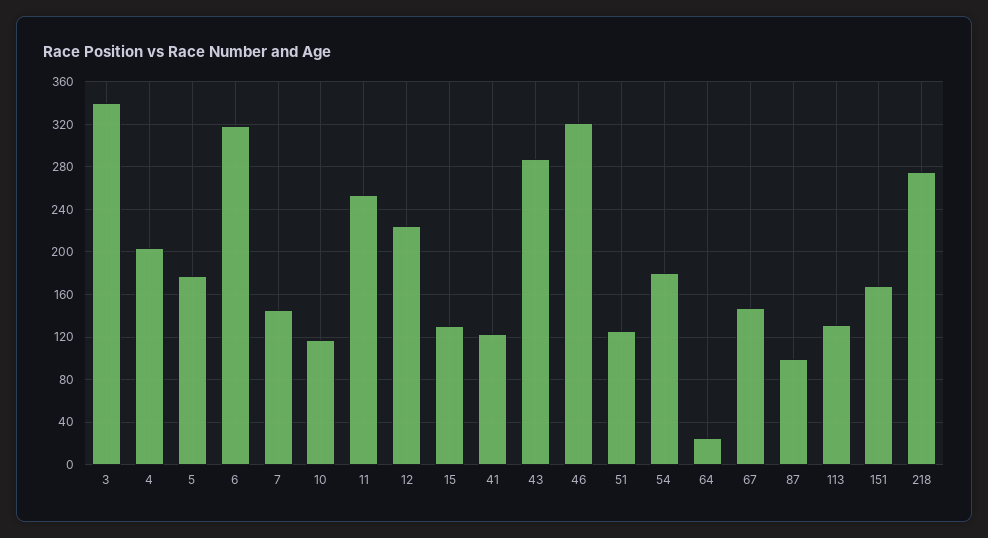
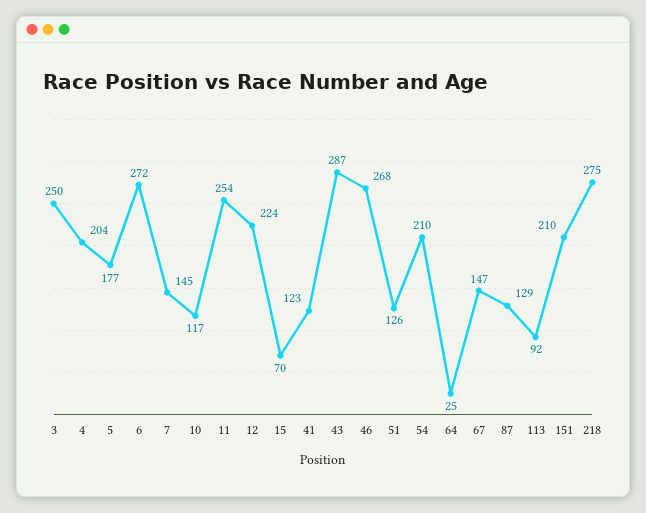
3: 340 -> 250
6: 320 -> 272
15: 130 -> 70
46: 320 -> 268
54: 180 -> 210
87: 100 -> 129
113: 130 -> 92
151: 170 -> 210

